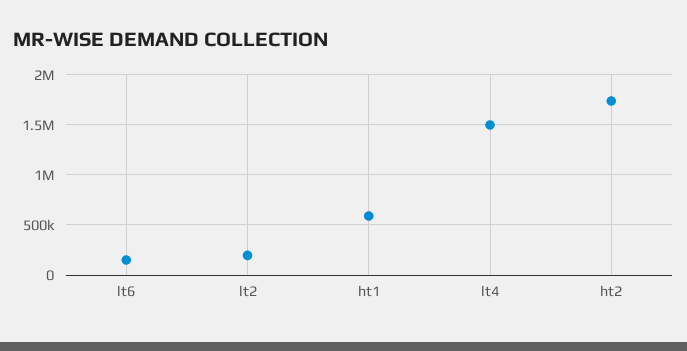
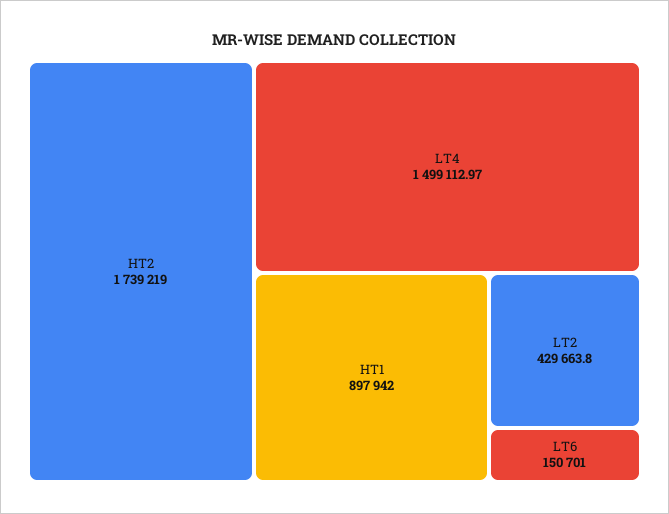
lt2: 200000 -> 429663.8
ht1: 600000 -> 897942

